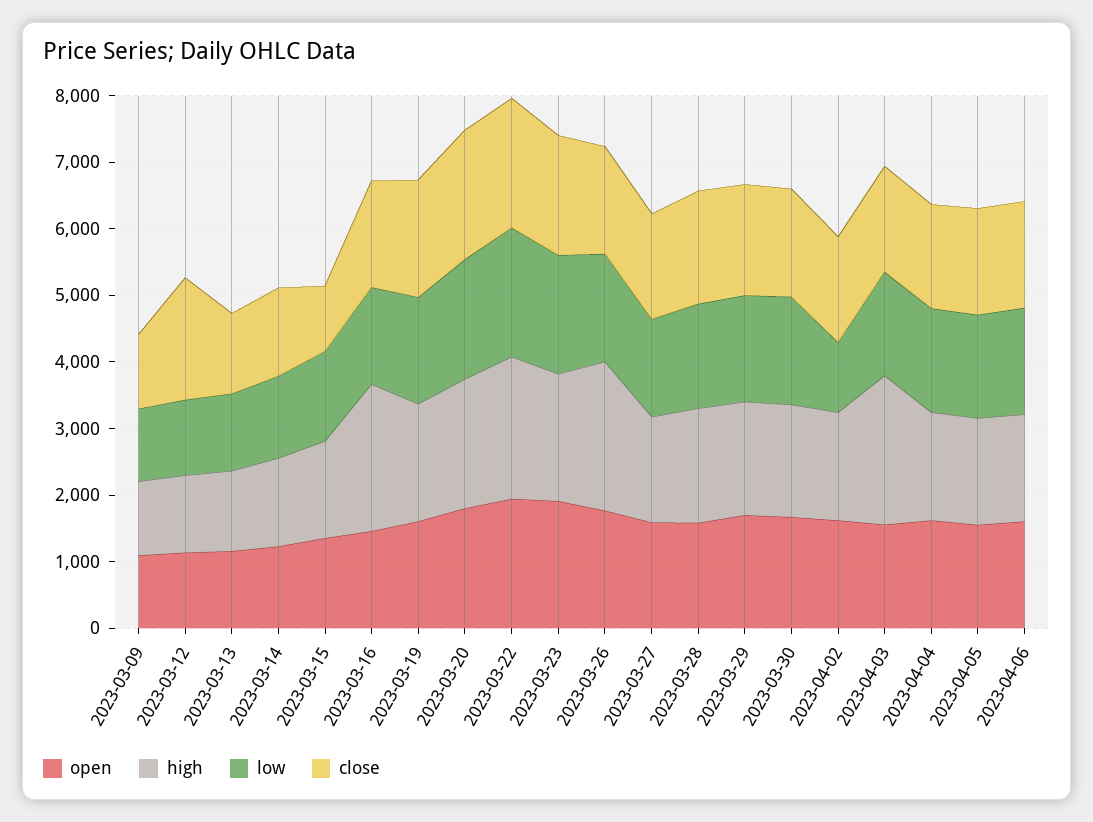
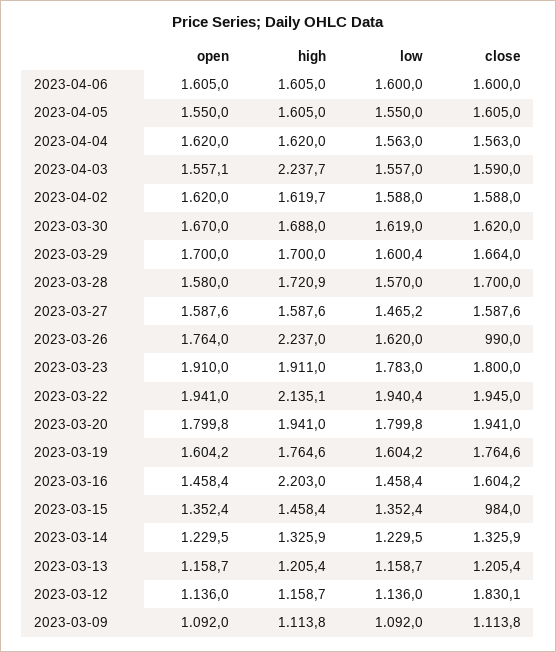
close, 2023-03-26: 1600 -> 990
low, 2023-04-02: 1000 -> 1588

